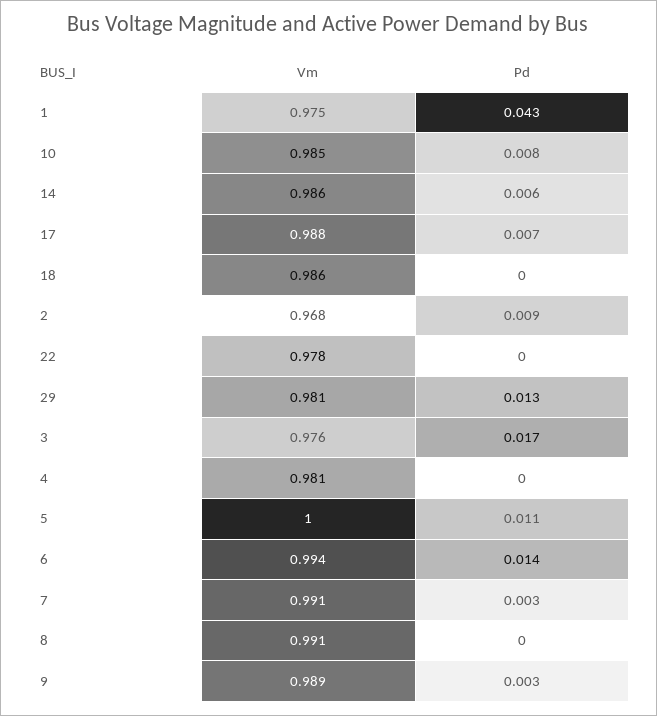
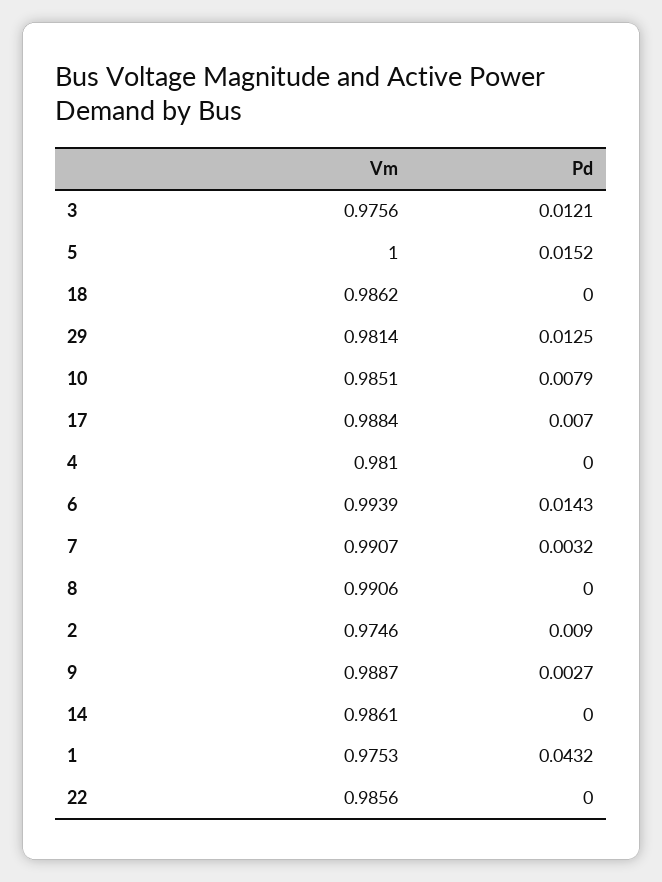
Pd, 14: 0.006 -> 0
Vm, 2: 0.968 -> 0.9746
Vm, 22: 0.978 -> 0.9856
Pd, 3: 0.017 -> 0.0121
Pd, 5: 0.011 -> 0.0152

